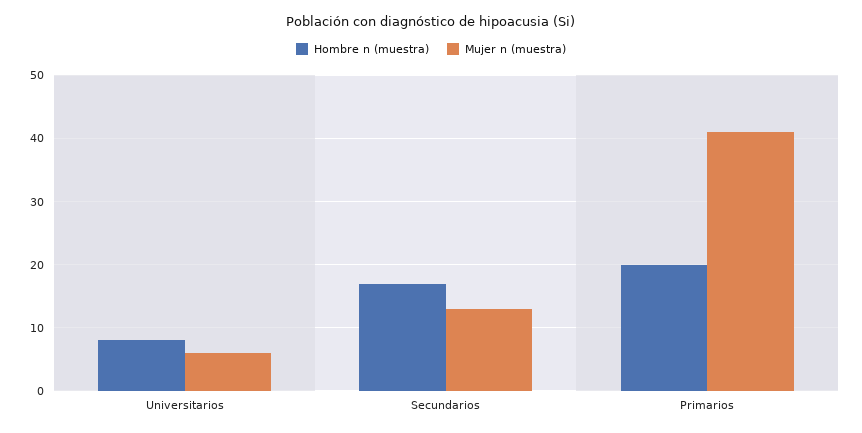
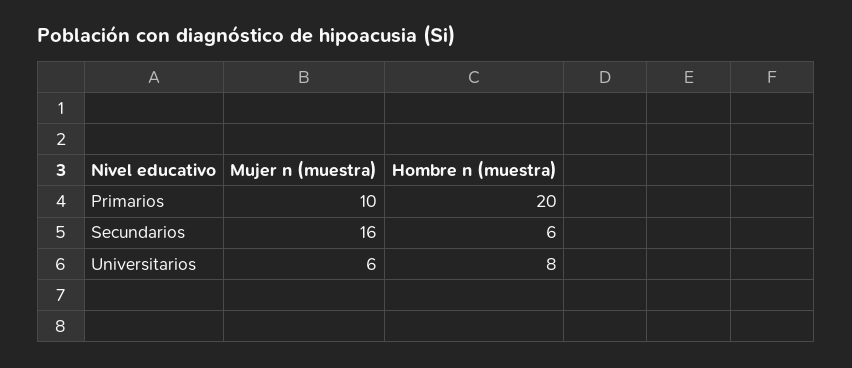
Hombre n (muestra), Secundarios: 17 -> 6
Mujer n (muestra), Secundarios: 13 -> 16
Mujer n (muestra), Primarios: 41 -> 10

